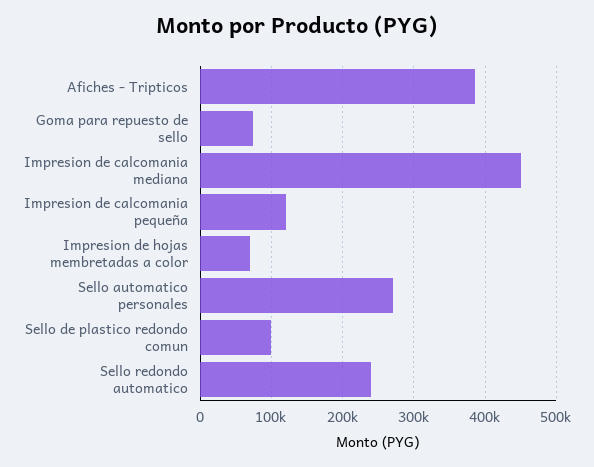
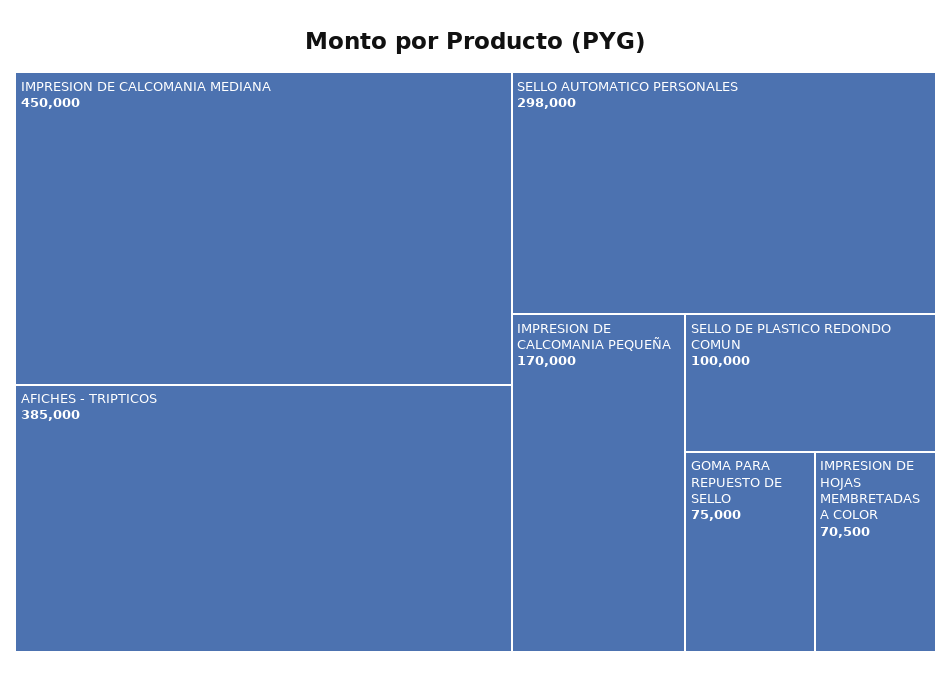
Impresion de calcomania pequeña: 120000 -> 170000
Sello automatico personales: 270000 -> 298000
Sello redondo automatico: 240000 -> none

